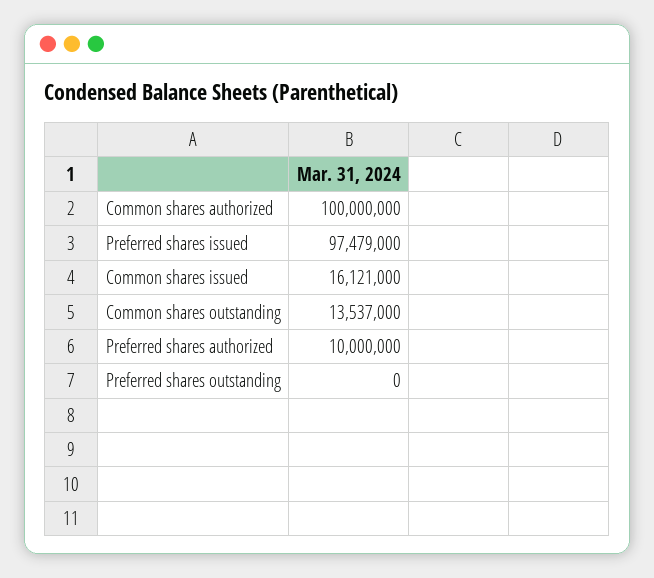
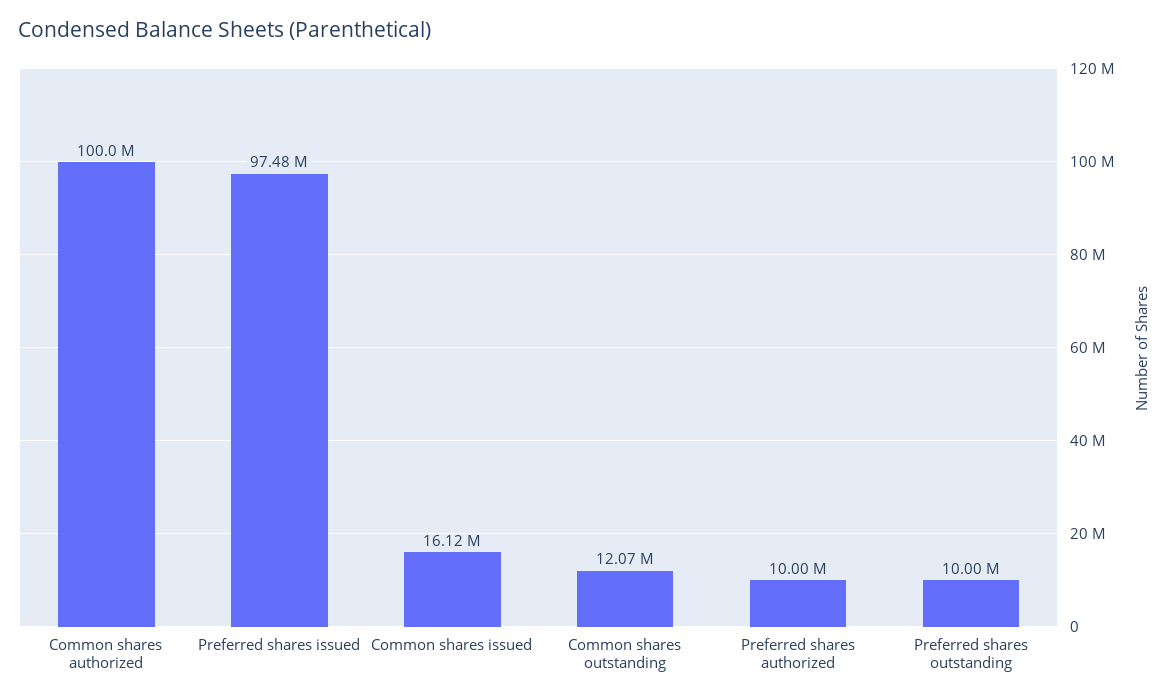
Common shares outstanding: 13537000 -> 12070000
Preferred shares outstanding: 0 -> 10000000

